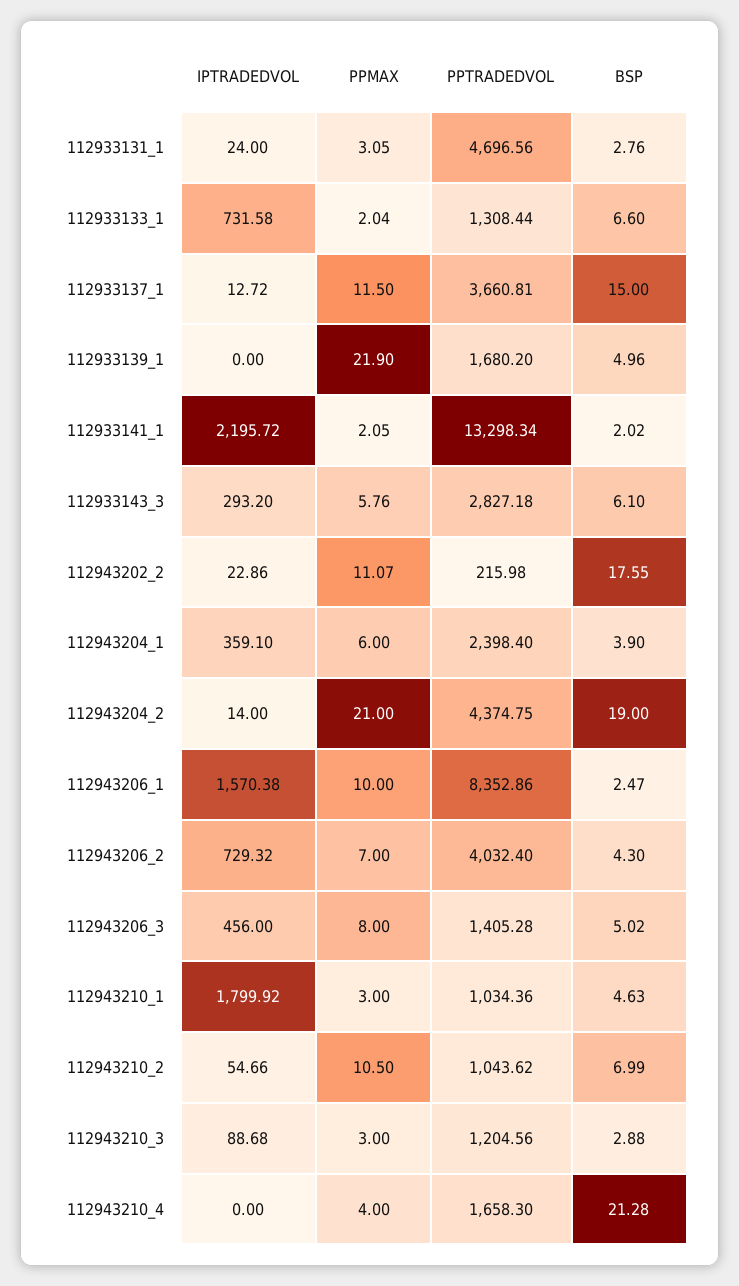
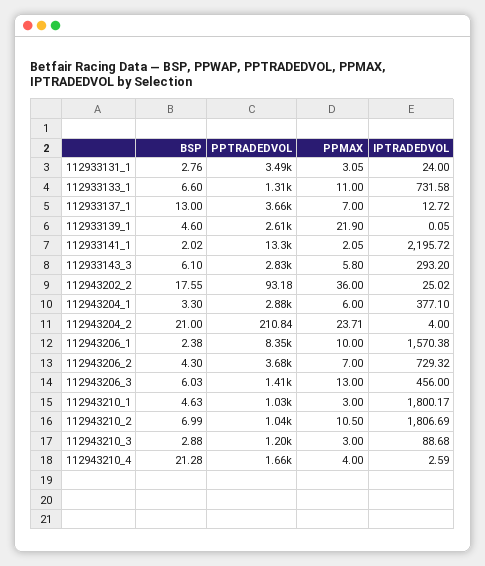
PPTRADEDVOL, 112933131_1: 4696.56 -> 3490
PPMAX, 112933133_1: 2.04 -> 11
PPMAX, 112933137_1: 11.5 -> 7
BSP, 112933137_1: 15 -> 13
IPTRADEDVOL, 112933139_1: 0 -> 0.05
PPTRADEDVOL, 112933139_1: 1680.2 -> 2610
BSP, 112933139_1: 4.96 -> 4.6
PPMAX, 112933143_3: 5.76 -> 5.8
IPTRADEDVOL, 112943202_2: 22.86 -> 25.02
PPMAX, 112943202_2: 11.07 -> 36
PPTRADEDVOL, 112943202_2: 215.98 -> 93.18
IPTRADEDVOL, 112943204_1: 359.1 -> 377.1
PPTRADEDVOL, 112943204_1: 2398.4 -> 2880
BSP, 112943204_1: 3.9 -> 3.3
IPTRADEDVOL, 112943204_2: 14 -> 4
PPMAX, 112943204_2: 21 -> 23.71
PPTRADEDVOL, 112943204_2: 4374.75 -> 210.84
BSP, 112943204_2: 19 -> 21
BSP, 112943206_1: 2.47 -> 2.38
PPTRADEDVOL, 112943206_2: 4032.4 -> 3680
PPMAX, 112943206_3: 8 -> 13
BSP, 112943206_3: 5.02 -> 6.03
IPTRADEDVOL, 112943210_1: 1799.92 -> 1800.17
IPTRADEDVOL, 112943210_2: 54.66 -> 1806.69
IPTRADEDVOL, 112943210_4: 0 -> 2.59

